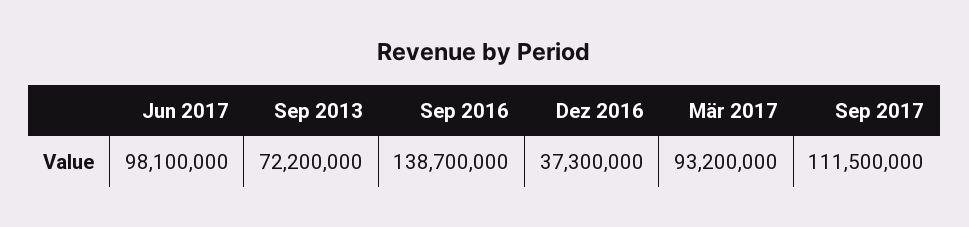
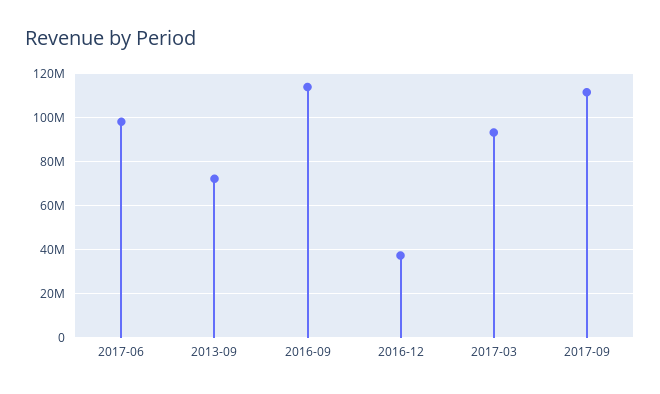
Sep 2016: 138700000 -> 115000000

